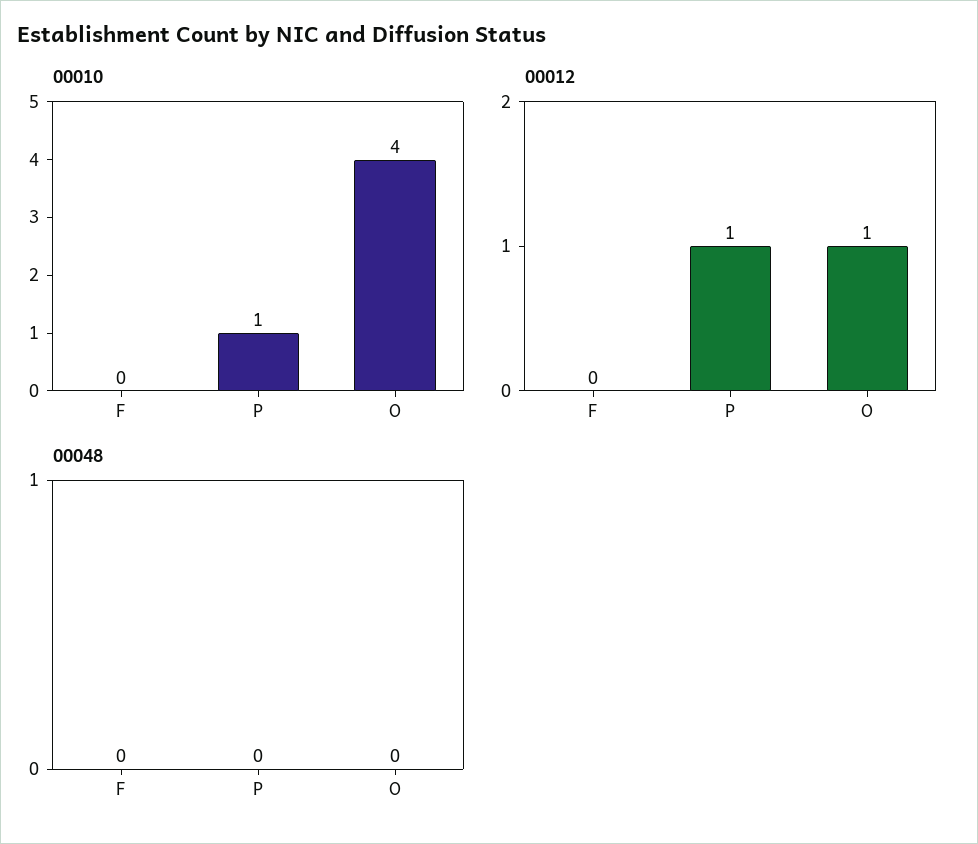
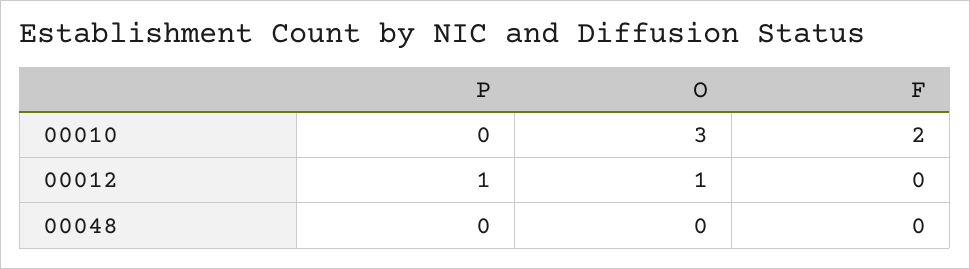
00010, F: 0 -> 2
00010, P: 1 -> 0
00010, O: 4 -> 3

